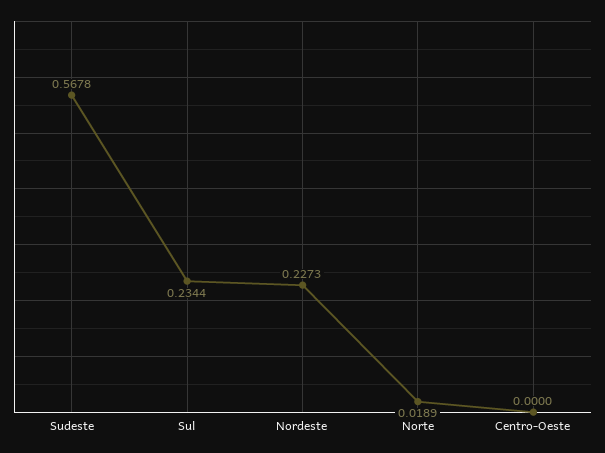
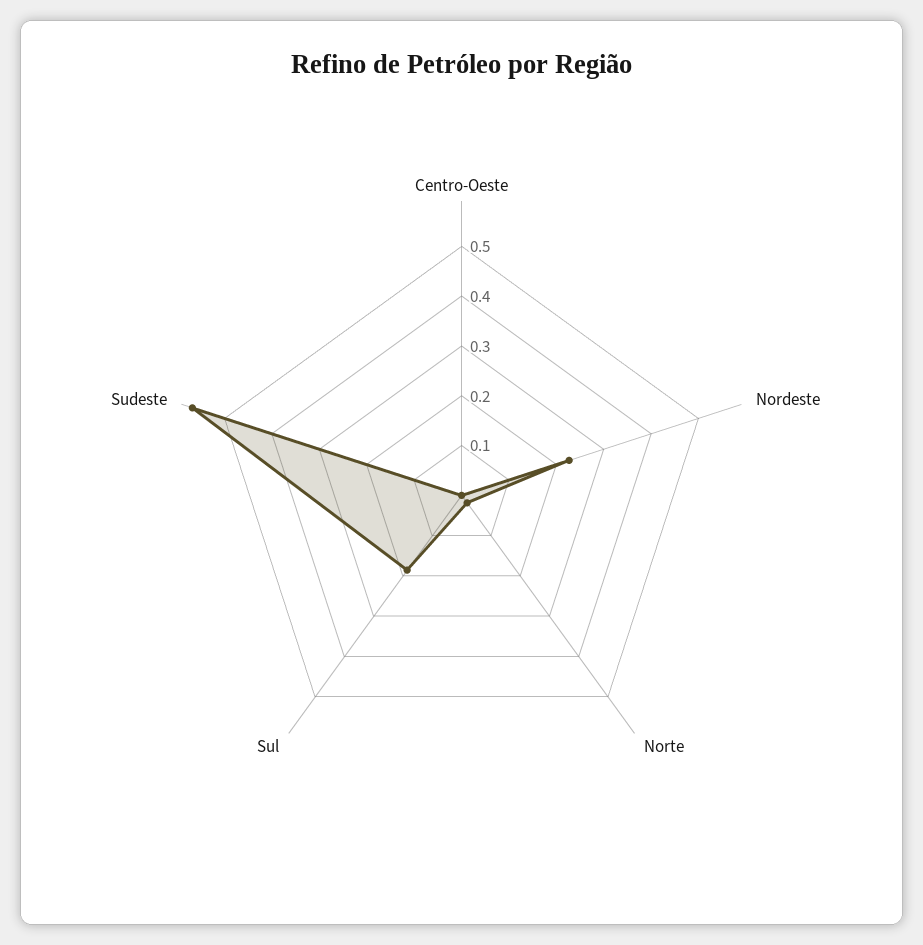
Sul: 0.2344 -> 0.18

